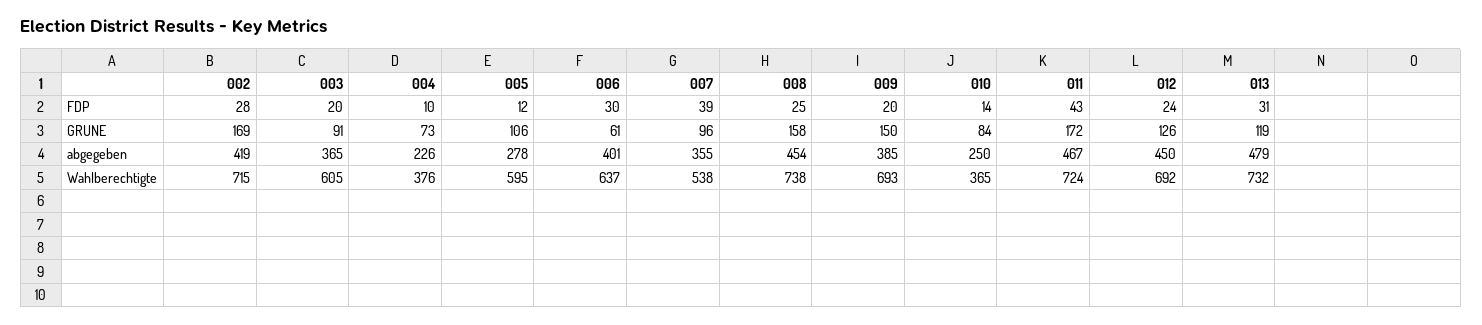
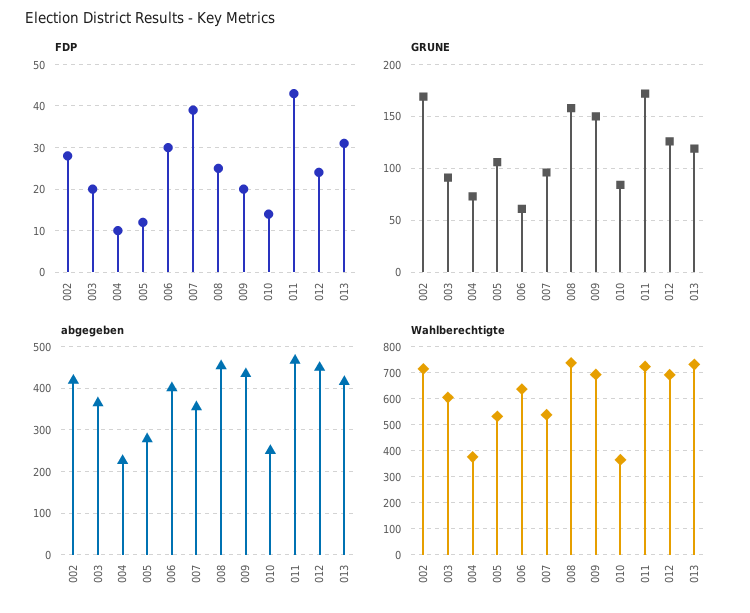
abgegeben, 009: 385 -> 440
abgegeben, 013: 479 -> 420
Wahlberechtigte, 005: 595 -> 525

